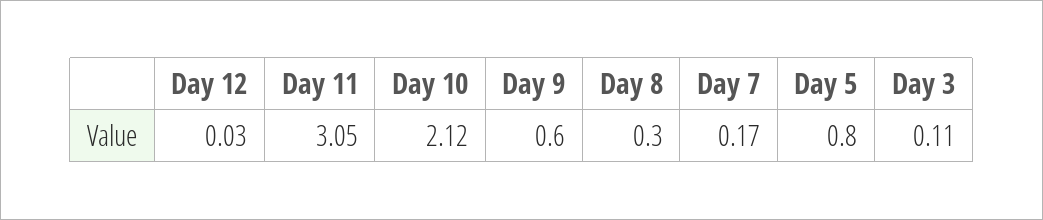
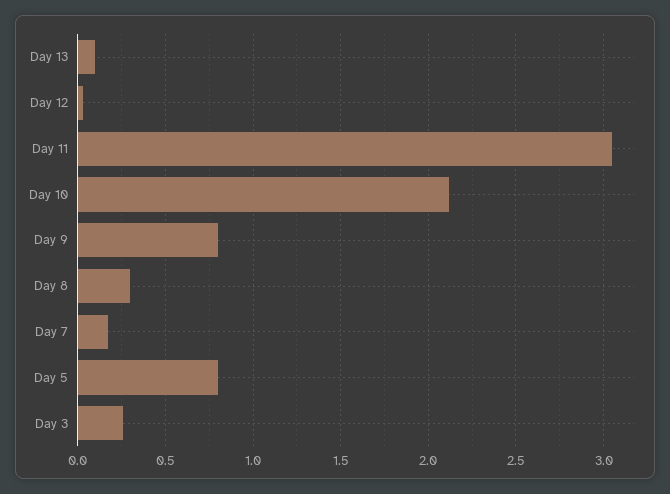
Day 9: 0.6 -> 0.8
Day 3: 0.11 -> 0.25
Day 13: none -> 0.1

